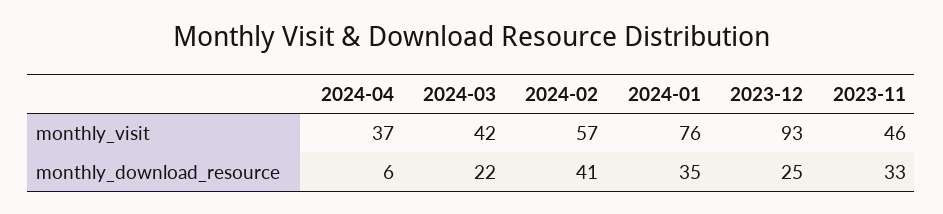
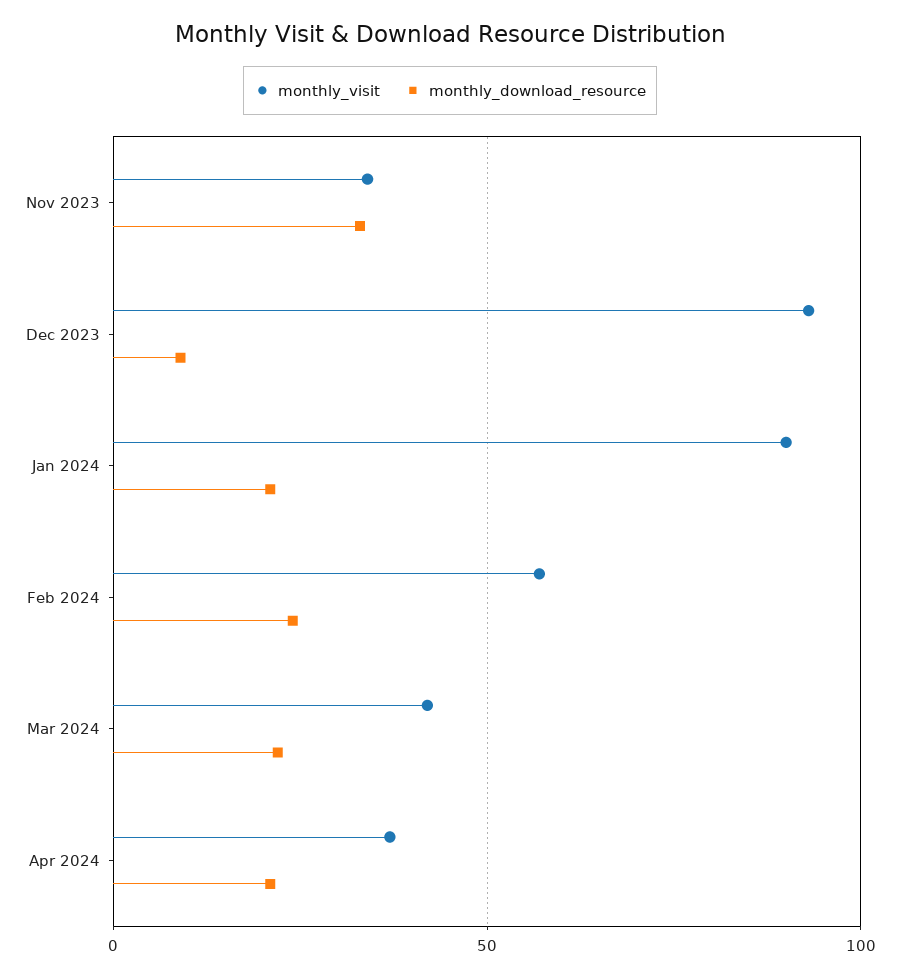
monthly_visit, 2024-01: 76 -> 90
monthly_visit, 2023-11: 46 -> 35
monthly_download_resource, 2024-04: 6 -> 20
monthly_download_resource, 2024-02: 41 -> 25
monthly_download_resource, 2024-01: 35 -> 20
monthly_download_resource, 2023-12: 25 -> 10

